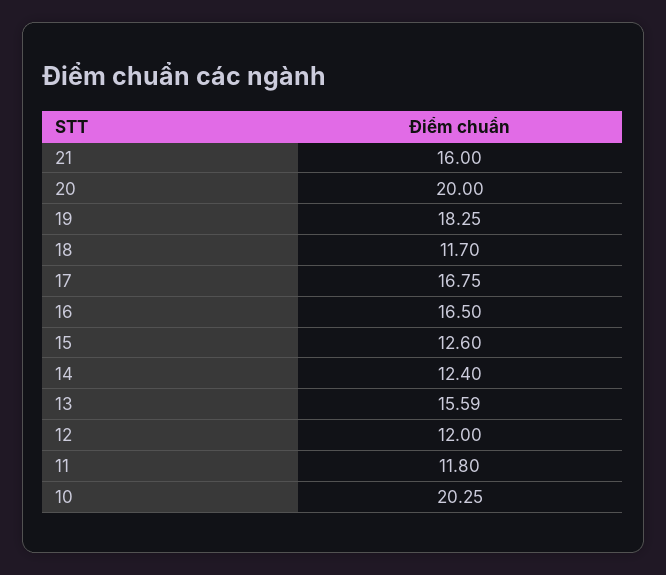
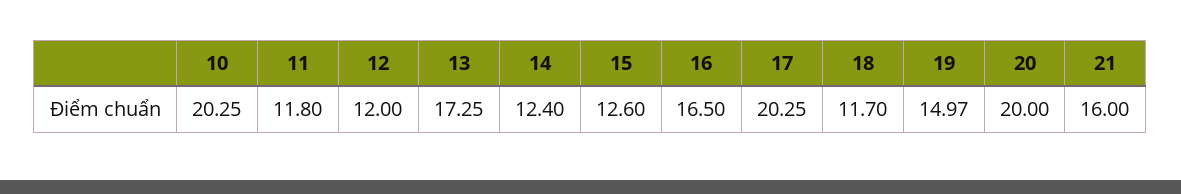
19: 18.25 -> 14.97
17: 16.75 -> 20.25
13: 15.59 -> 17.25

